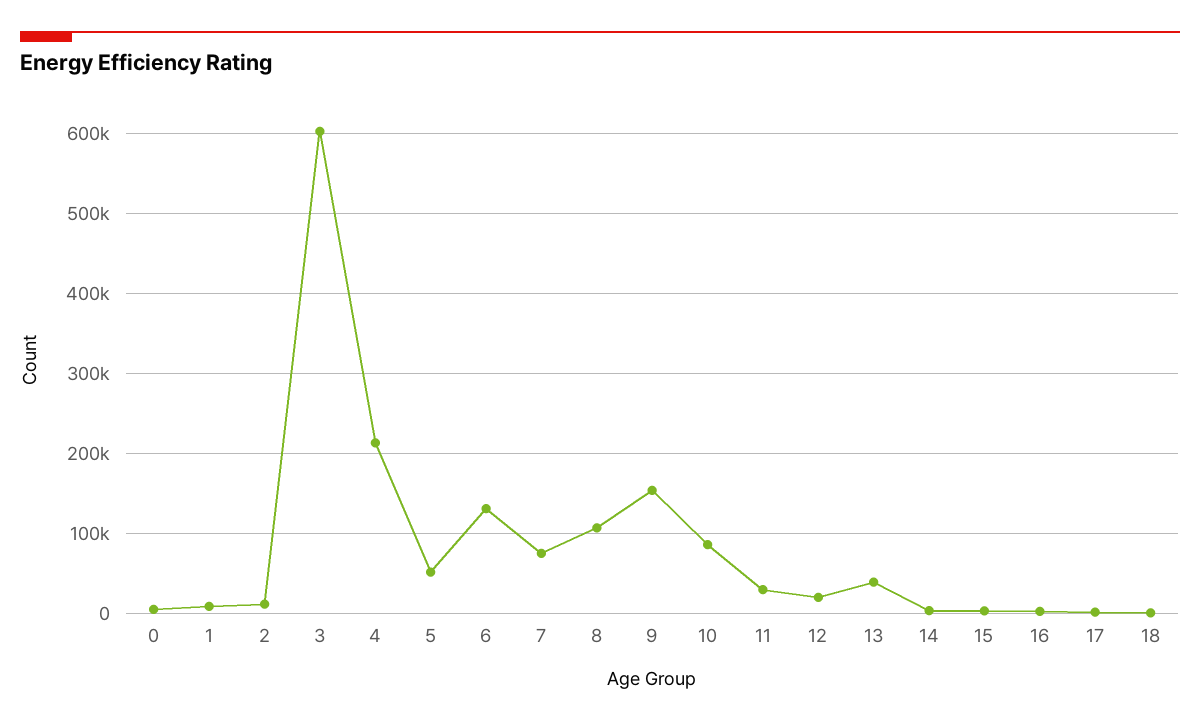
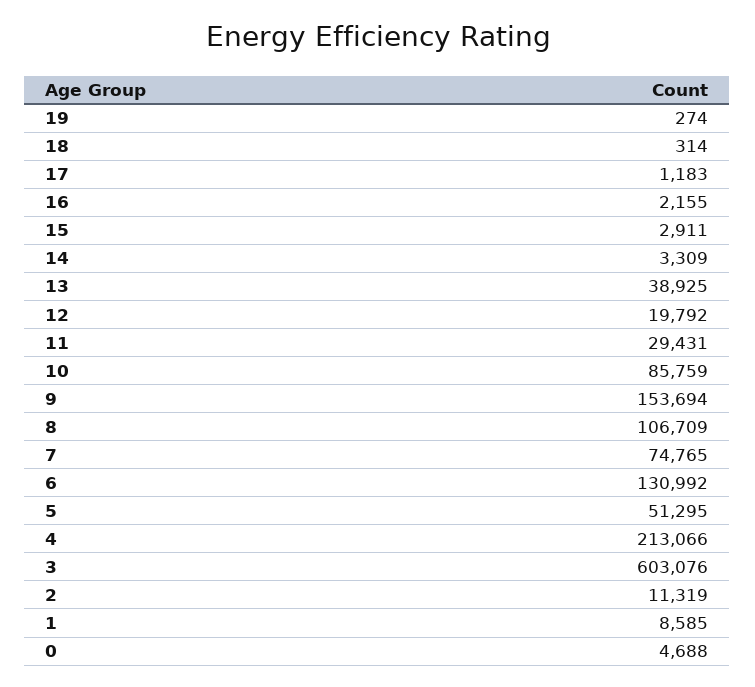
19: none -> 274

